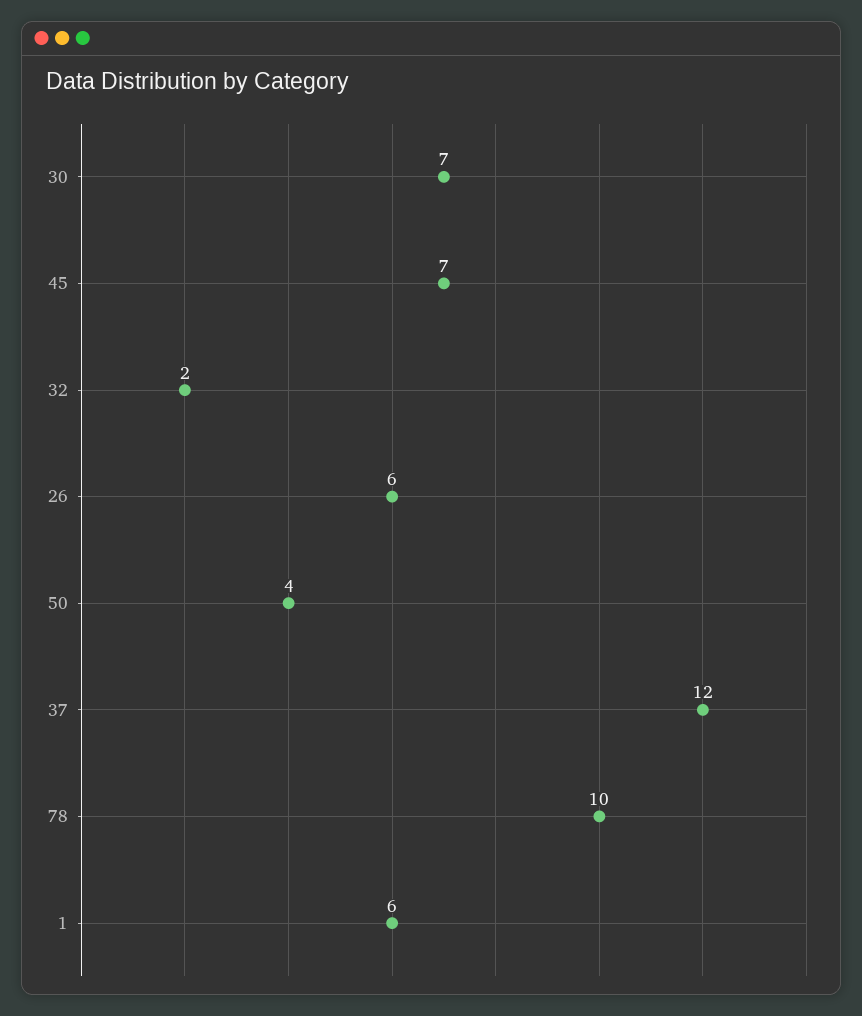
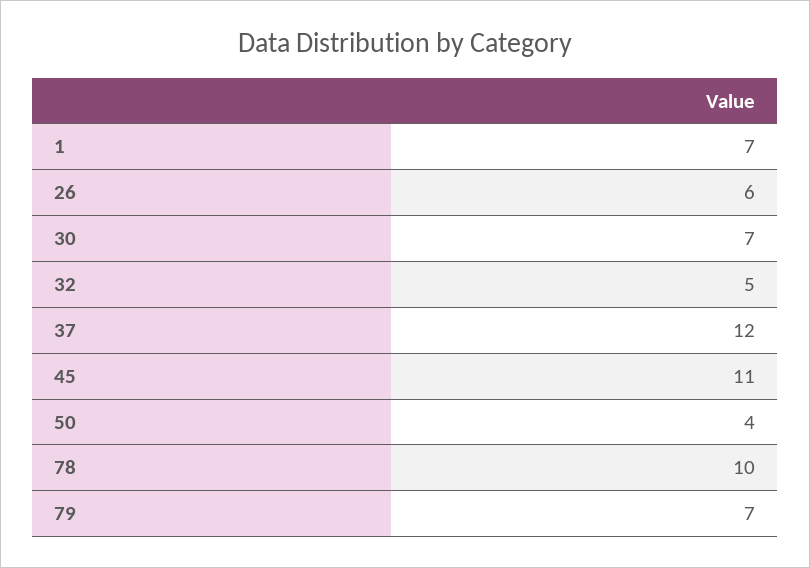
45: 7 -> 11
32: 2 -> 5
1: 6 -> 7
79: none -> 7

